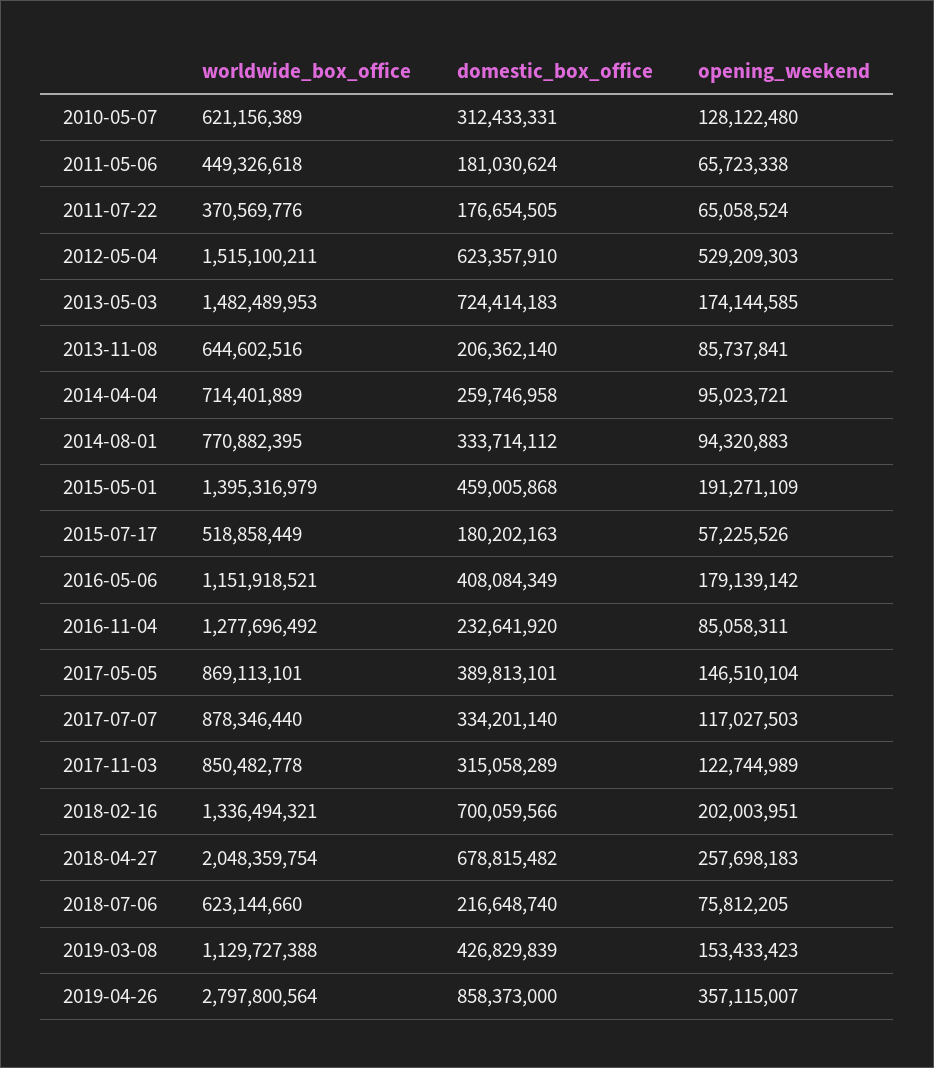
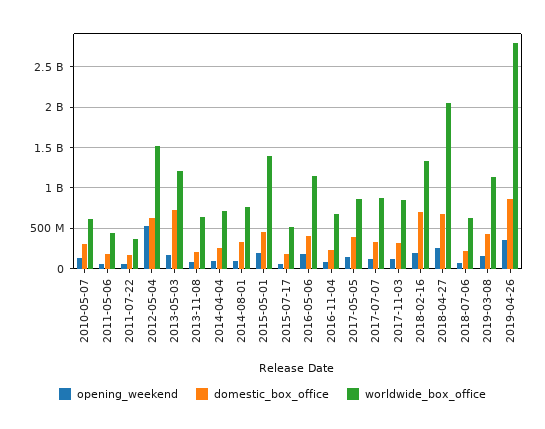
worldwide_box_office, 2013-05-03: 1482489953 -> 1200000000
worldwide_box_office, 2016-11-04: 1277696492 -> 700000000

